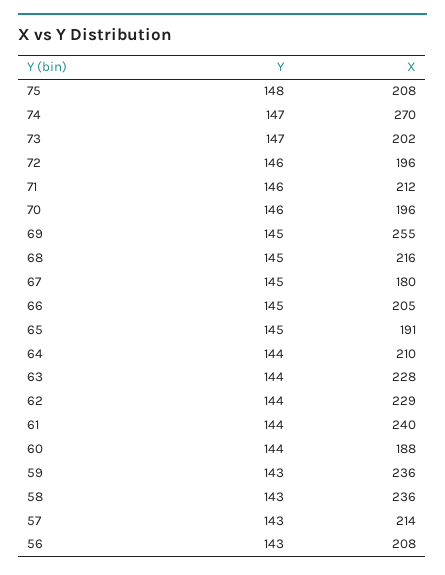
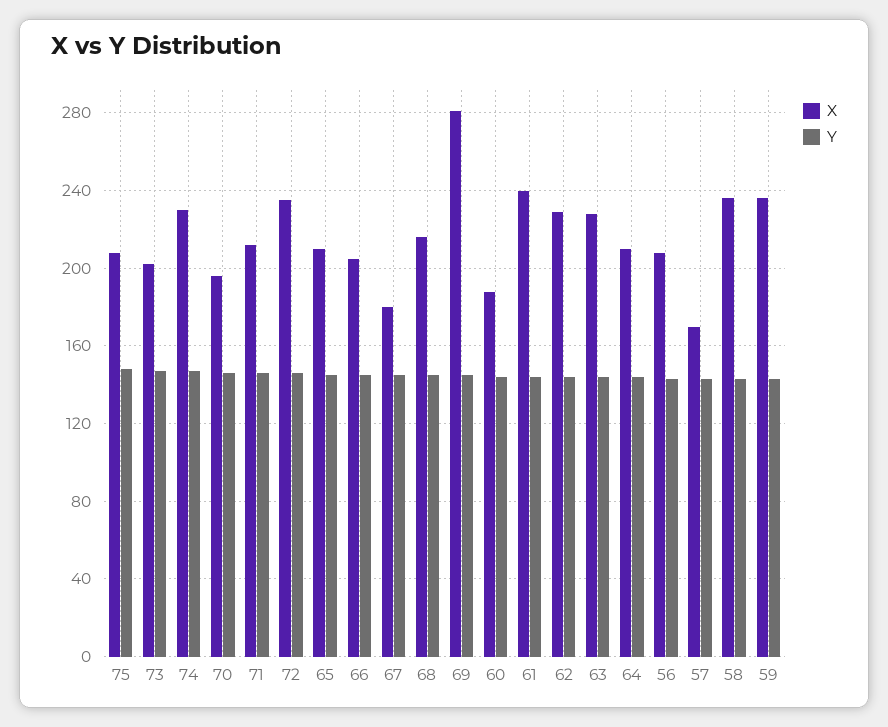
X, 74: 270 -> 230
X, 72: 196 -> 235
X, 69: 255 -> 280
X, 65: 191 -> 210
X, 57: 214 -> 170

